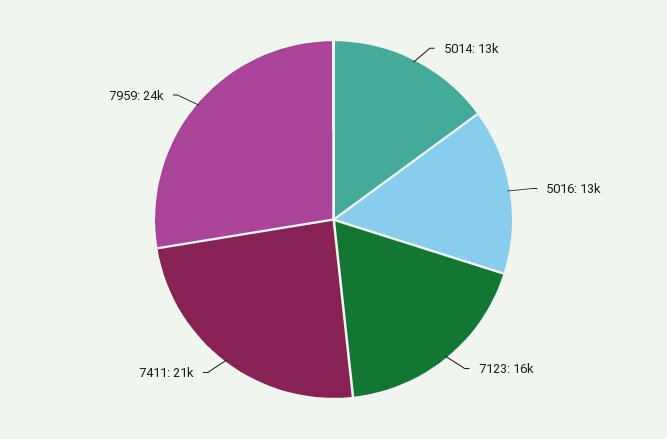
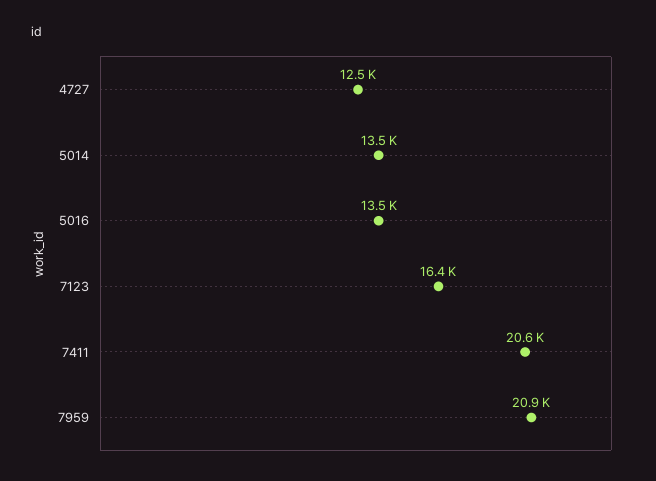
7959: 24000 -> 20900
4727: none -> 12500

